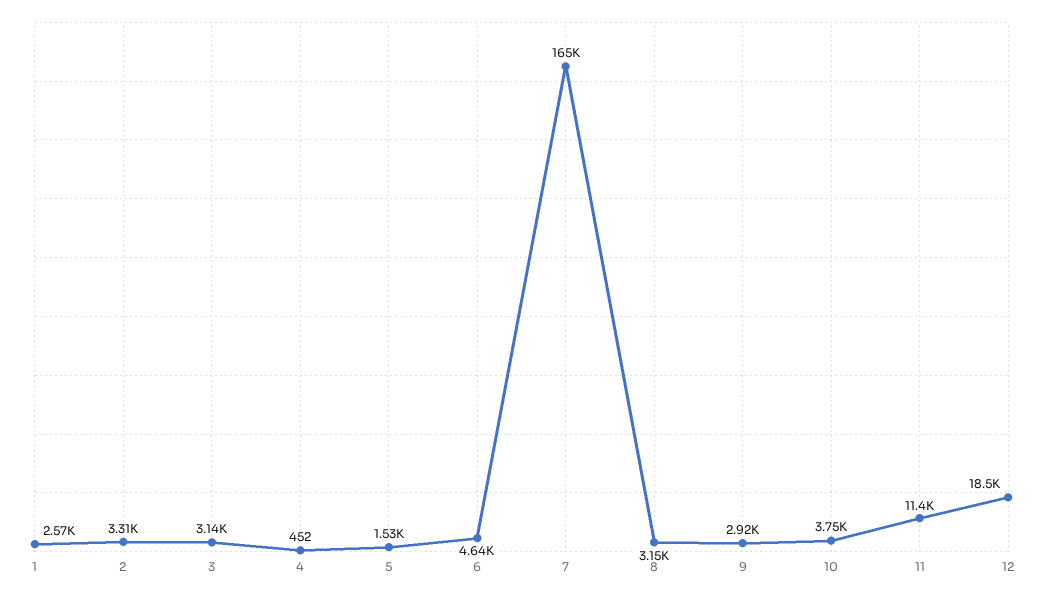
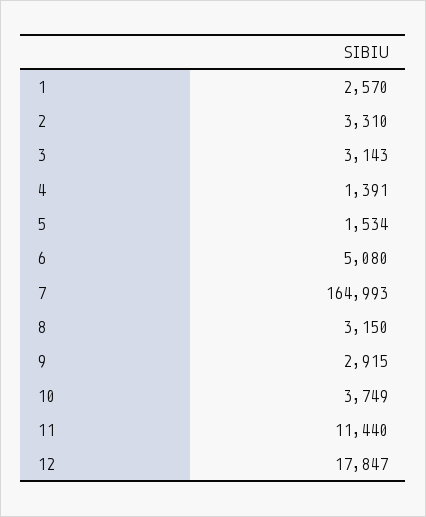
4: 452 -> 1391
6: 4640 -> 5080
12: 18500 -> 17847

